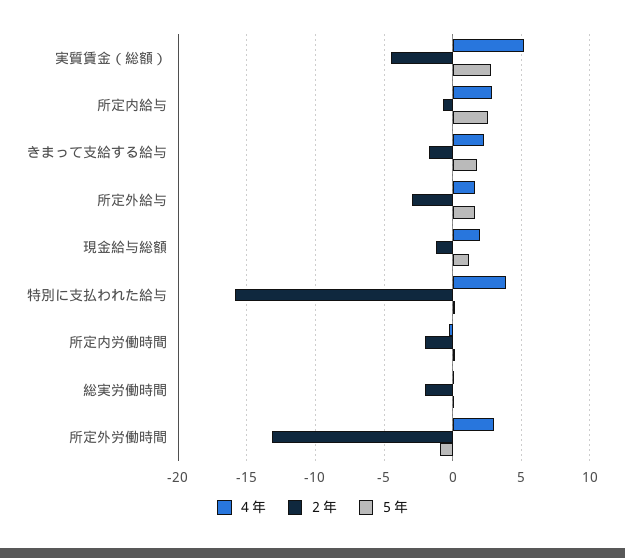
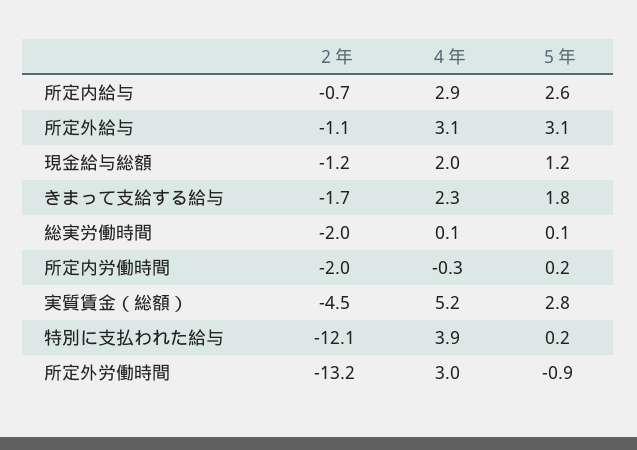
４年, 所定外給与: 1.5 -> 3.1
２年, 所定外給与: -3 -> -1.1
５年, 所定外給与: 1.5 -> 3.1
２年, 特別に支払われた給与: -16 -> -12.1

